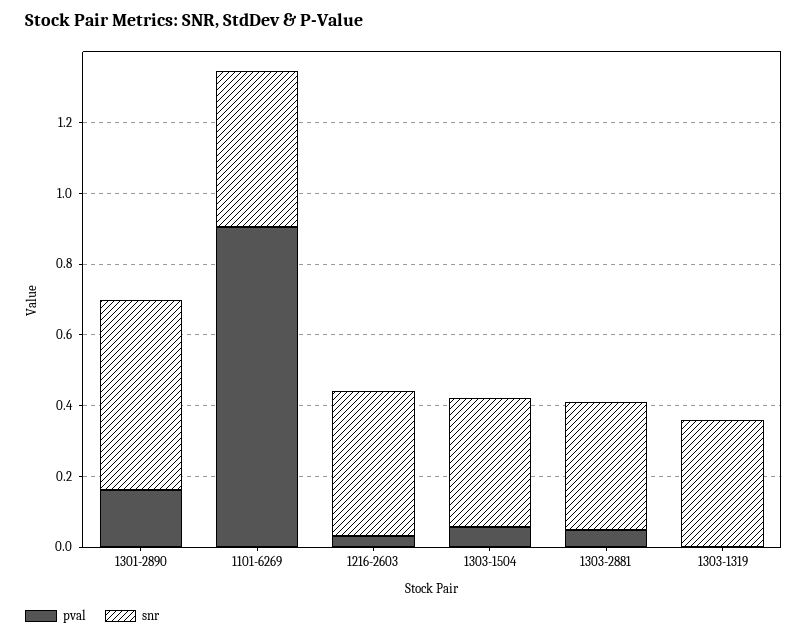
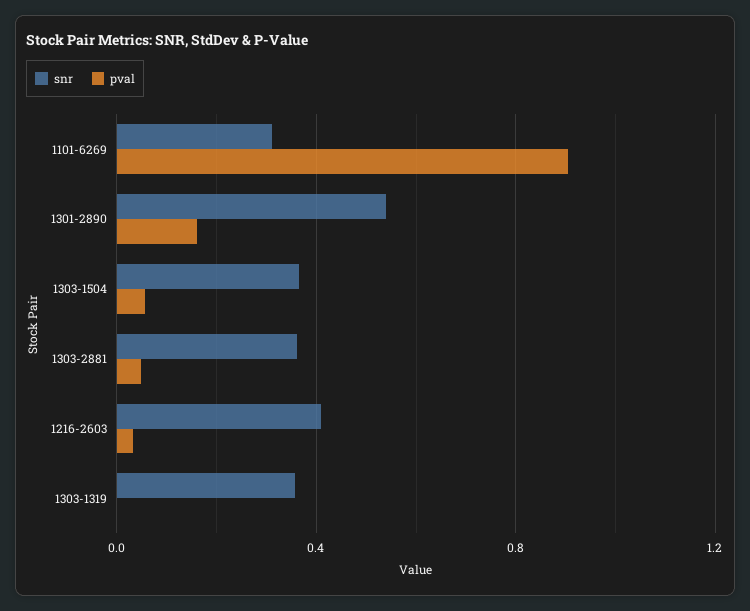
snr, 1101-6269: 0.45 -> 0.3

